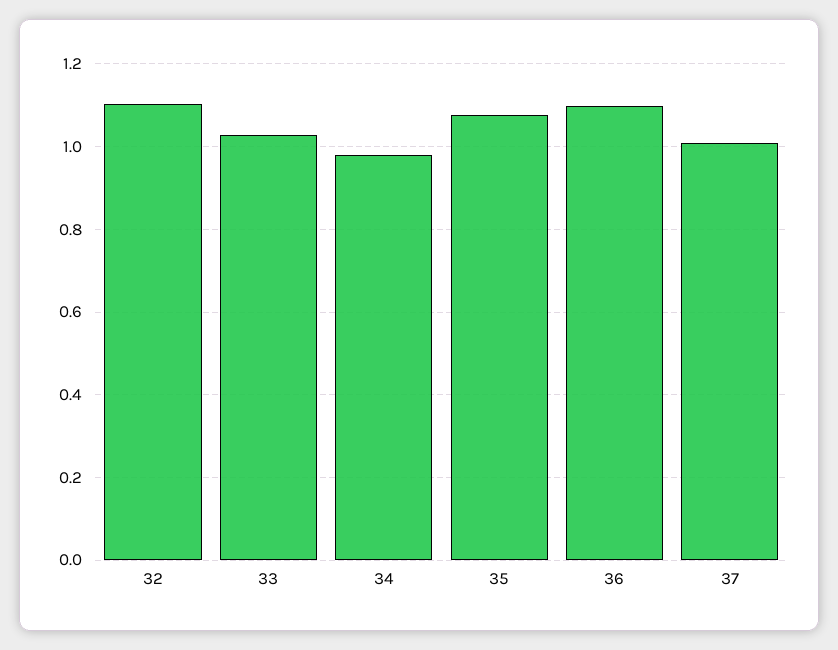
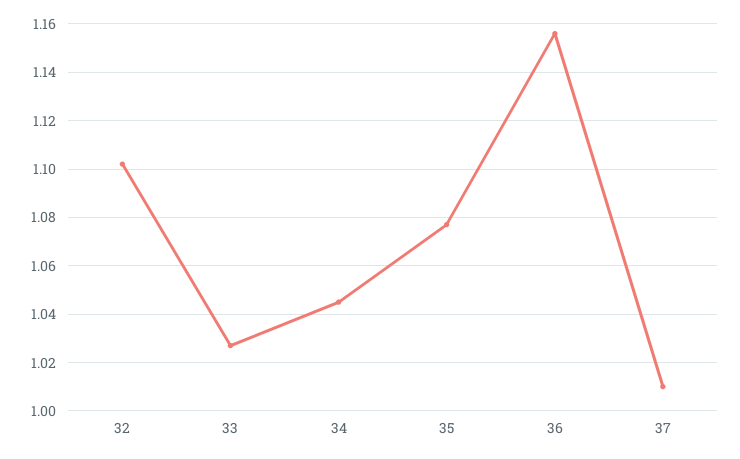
34: 0.98 -> 1.045
36: 1.1 -> 1.155

